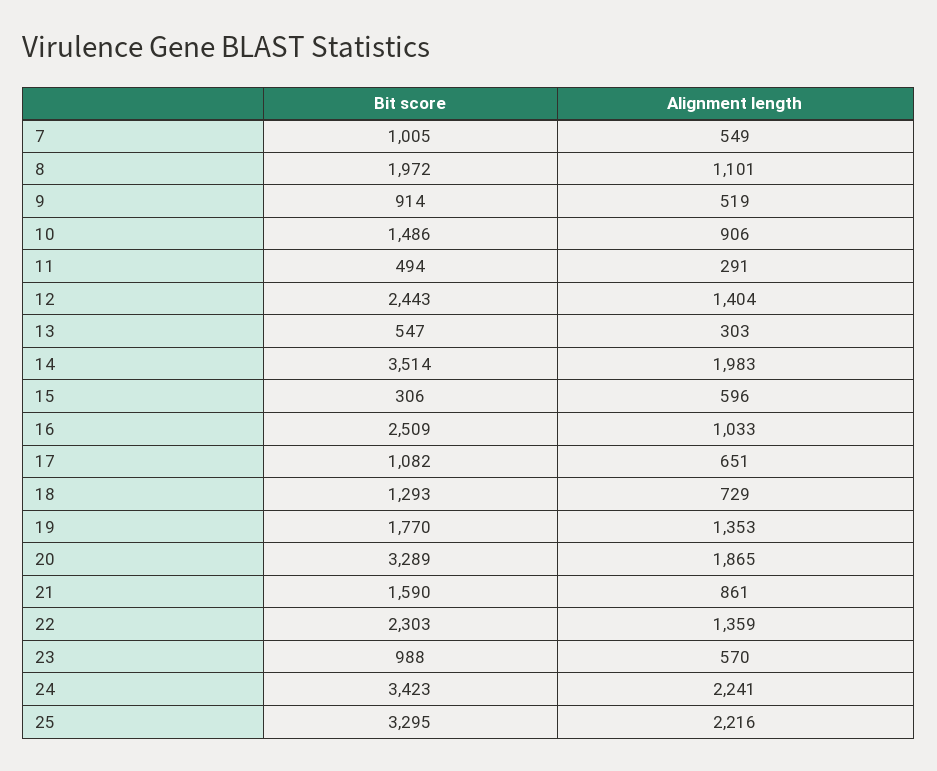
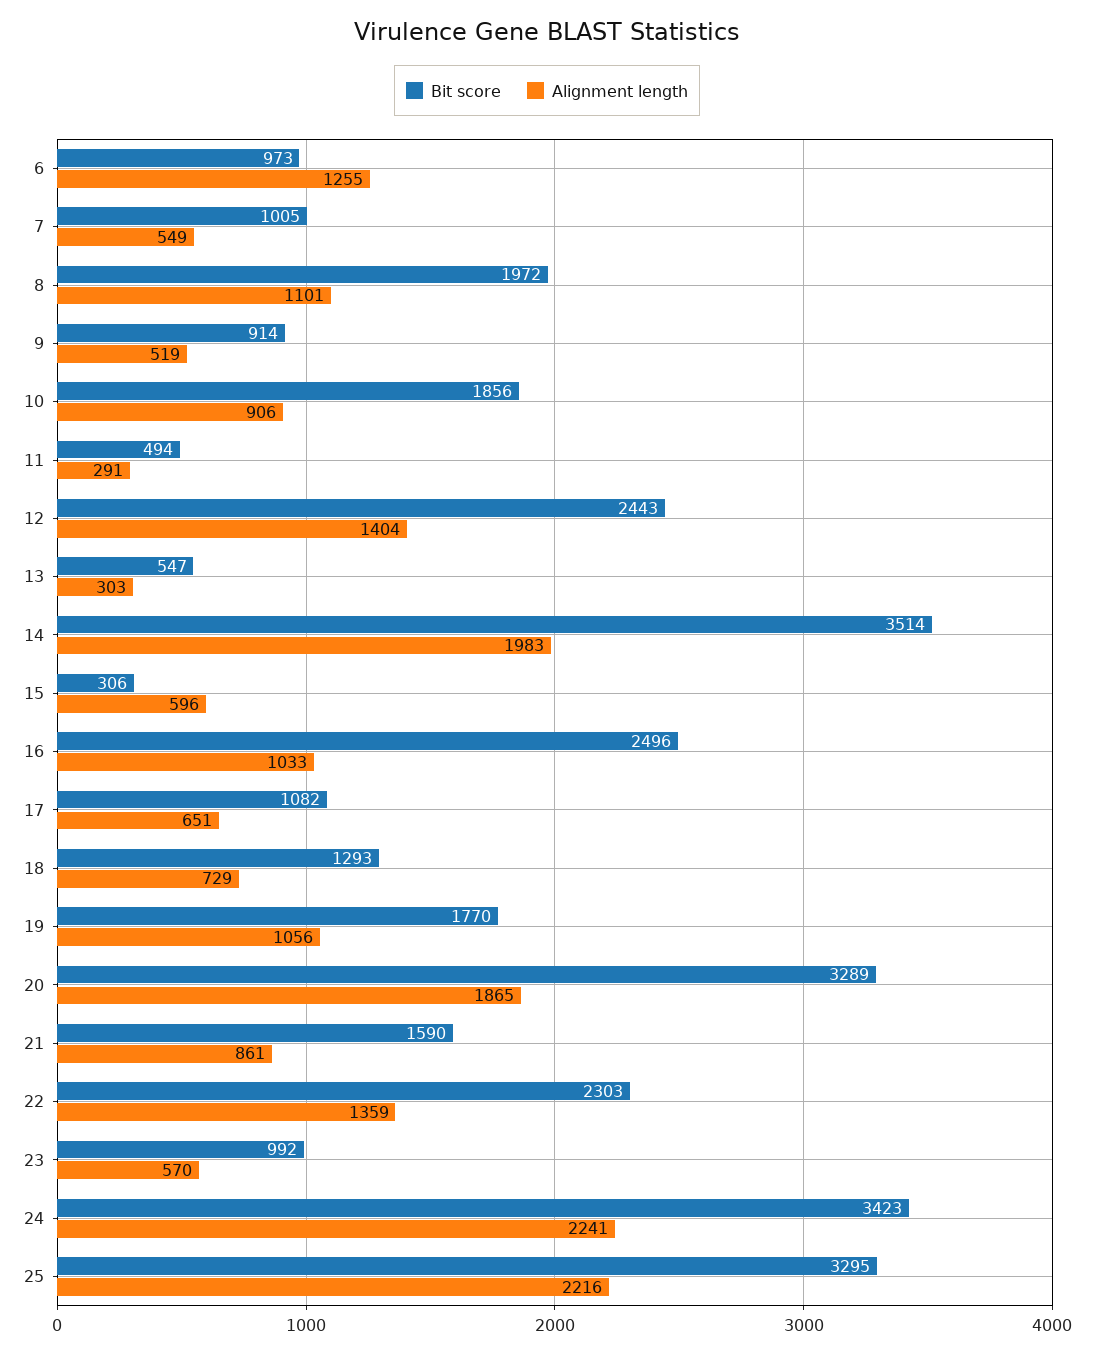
Bit score, 10: 1486 -> 1856
Bit score, 16: 2509 -> 2496
Alignment length, 19: 1353 -> 1056
Bit score, 23: 988 -> 992
Bit score, 6: none -> 973
Alignment length, 6: none -> 1255

